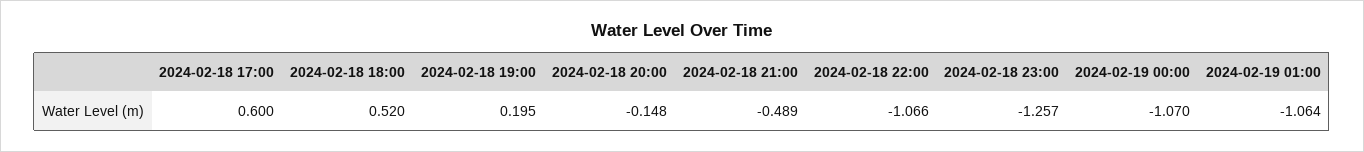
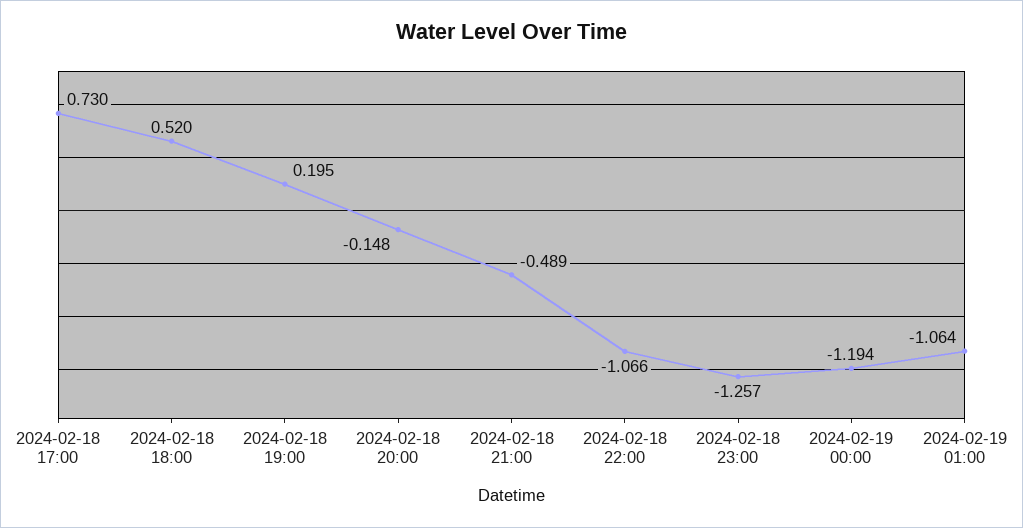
2024-02-18 17:00: 0.6 -> 0.73
2024-02-19 00:00: -1.07 -> -1.194

